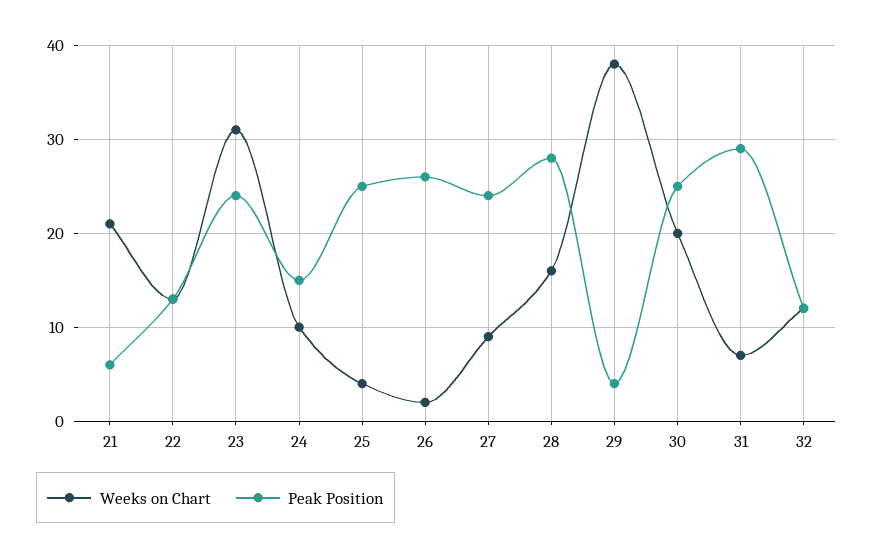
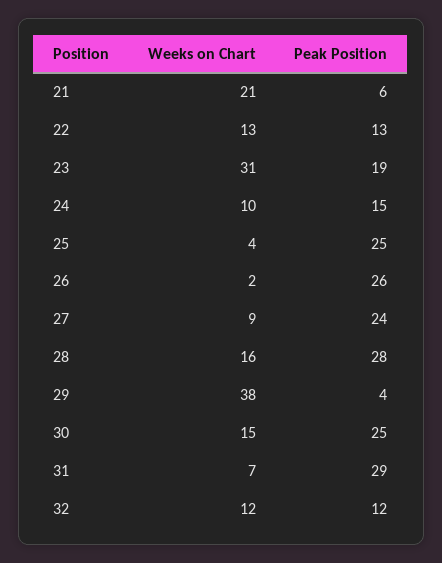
Peak Position, 23: 24 -> 19
Weeks on Chart, 30: 20 -> 15

